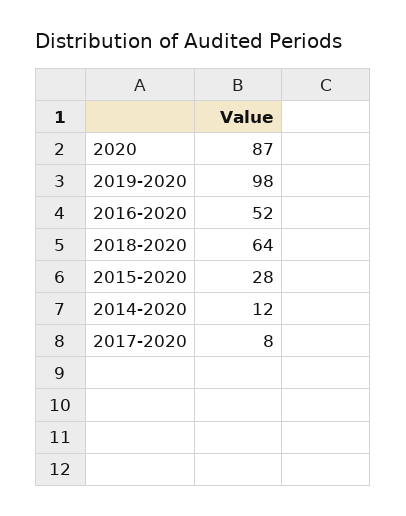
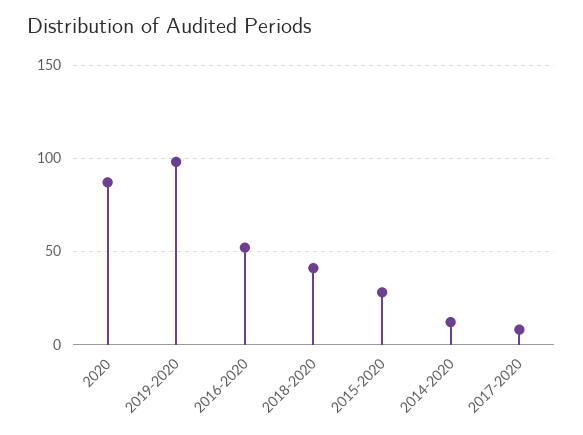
2018-2020: 64 -> 40

